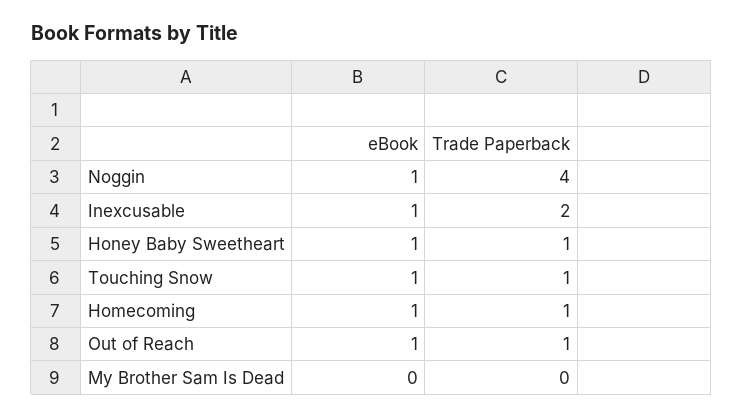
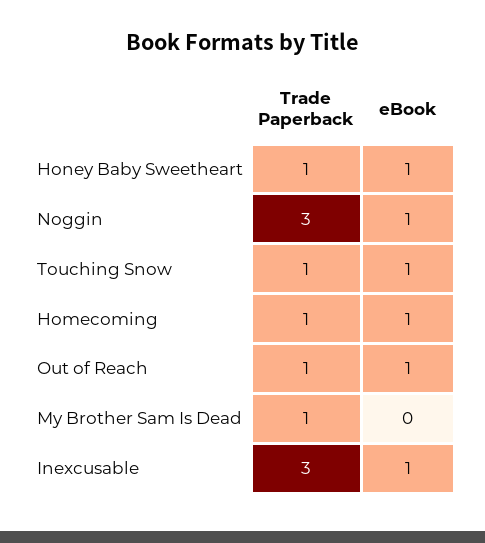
Trade Paperback, Noggin: 4 -> 3
Trade Paperback, Inexcusable: 2 -> 3
Trade Paperback, My Brother Sam Is Dead: 0 -> 1

